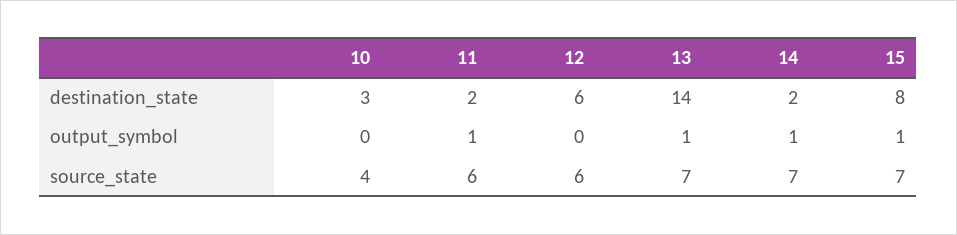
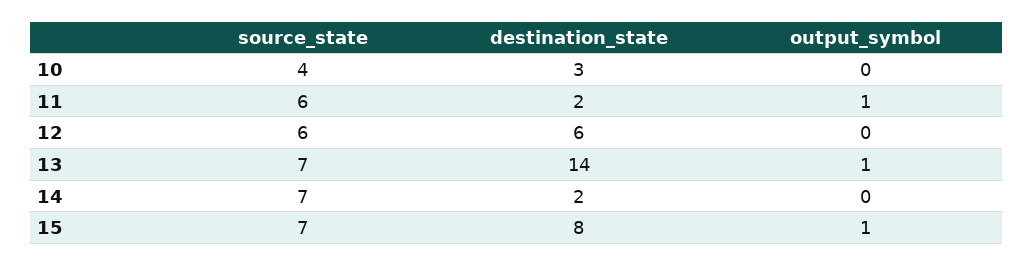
14, output_symbol: 1 -> 0

